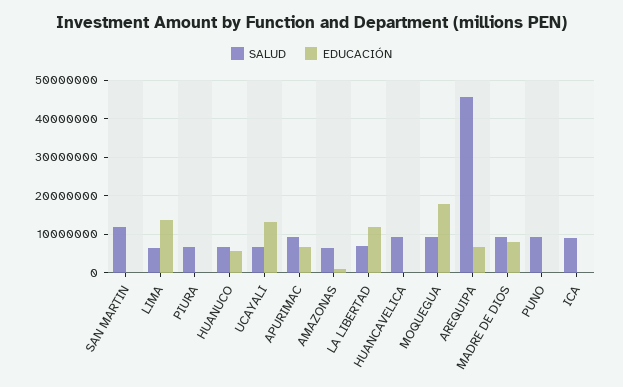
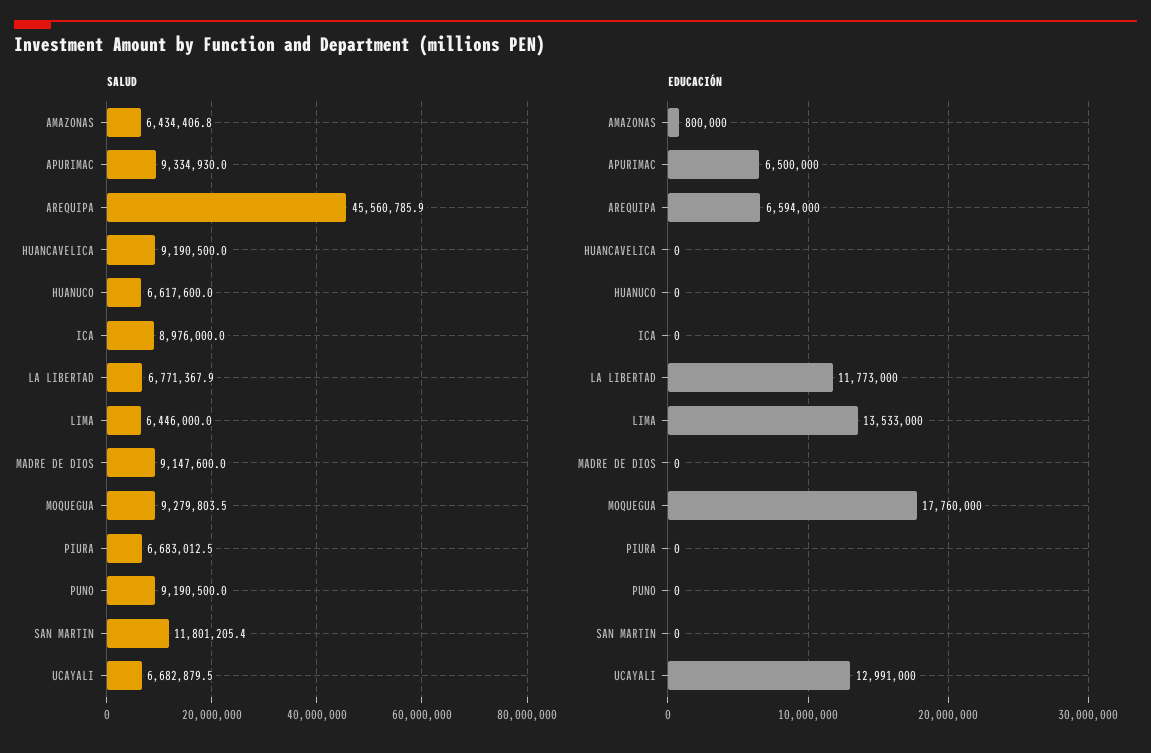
EDUCACIÓN, HUANUCO: 6000000 -> 0
EDUCACIÓN, MADRE DE DIOS: 8000000 -> 0

